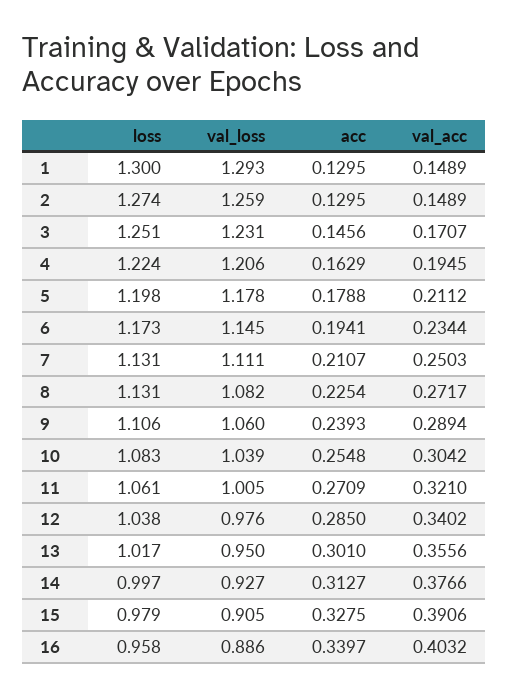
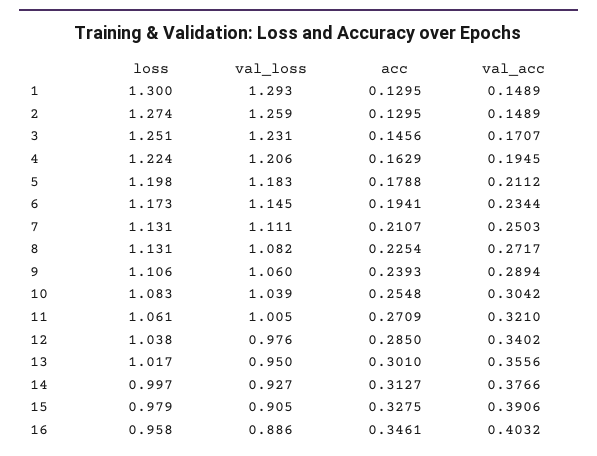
val_loss, 5: 1.178 -> 1.183
acc, 16: 0.3397 -> 0.3461

